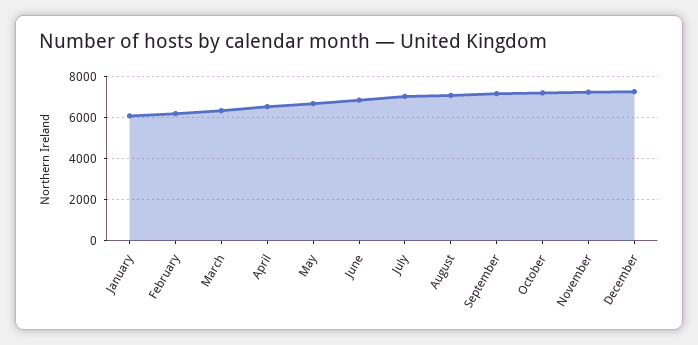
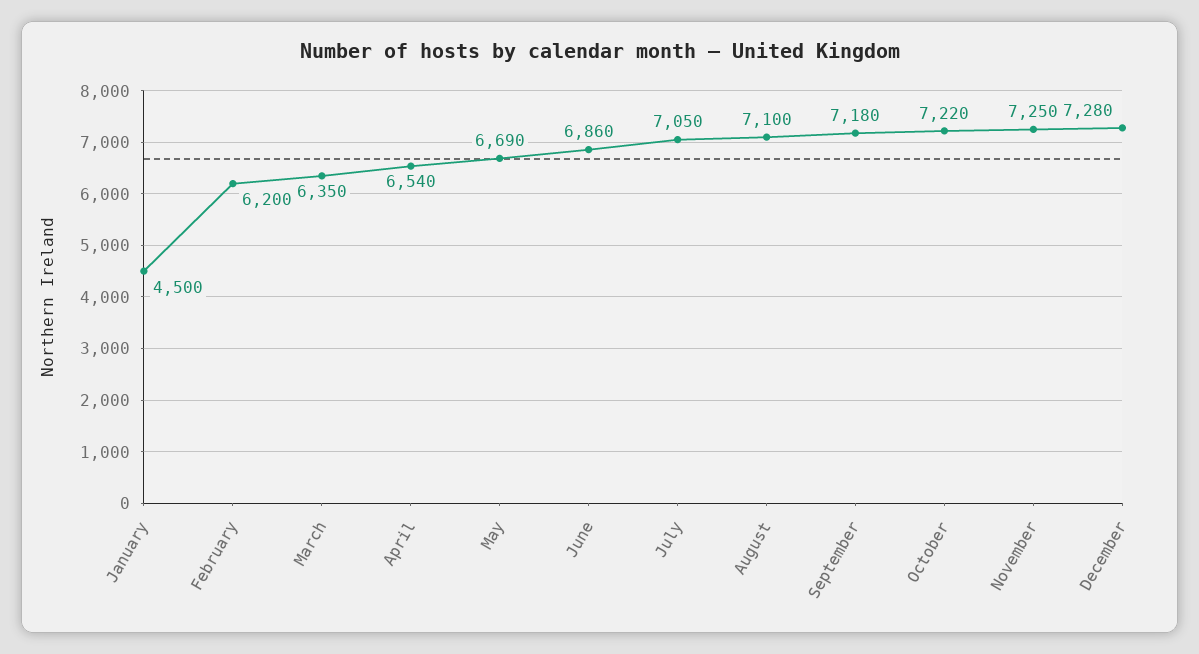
January: 6000 -> 4500

